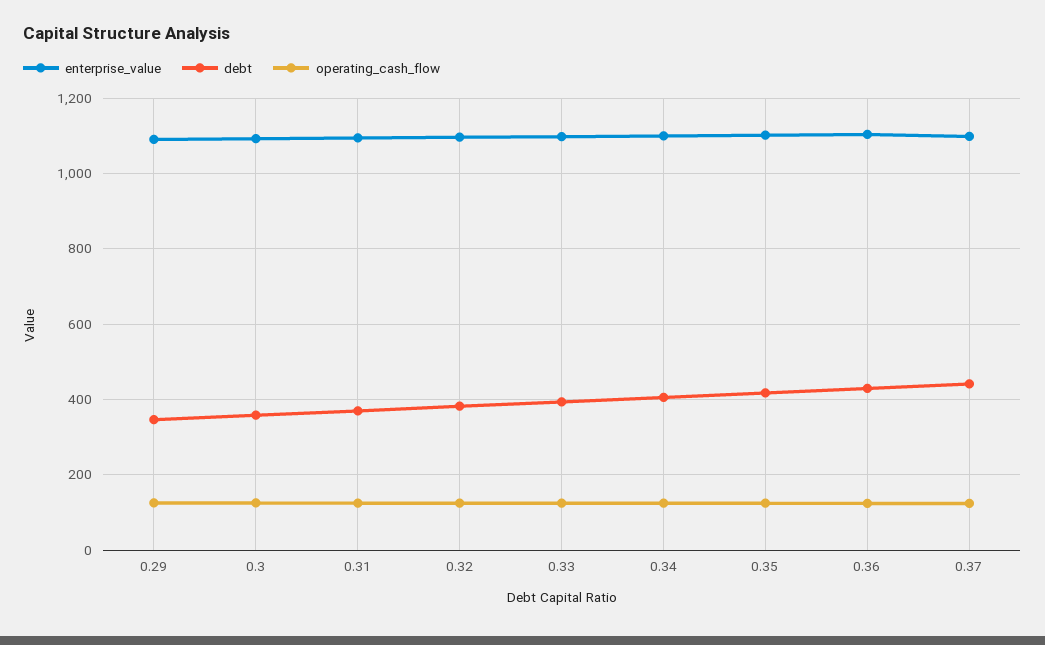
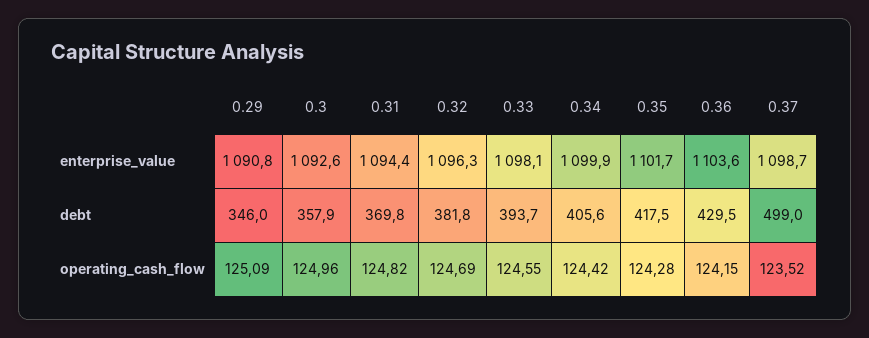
debt, 0.37: 440 -> 499

